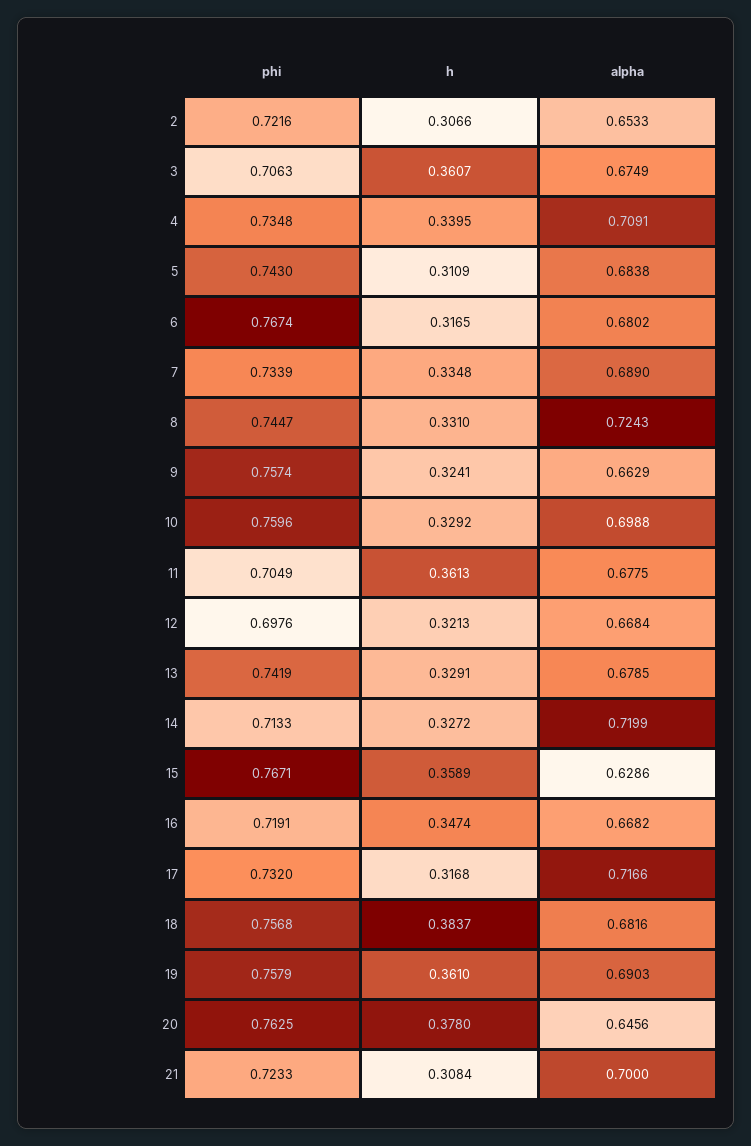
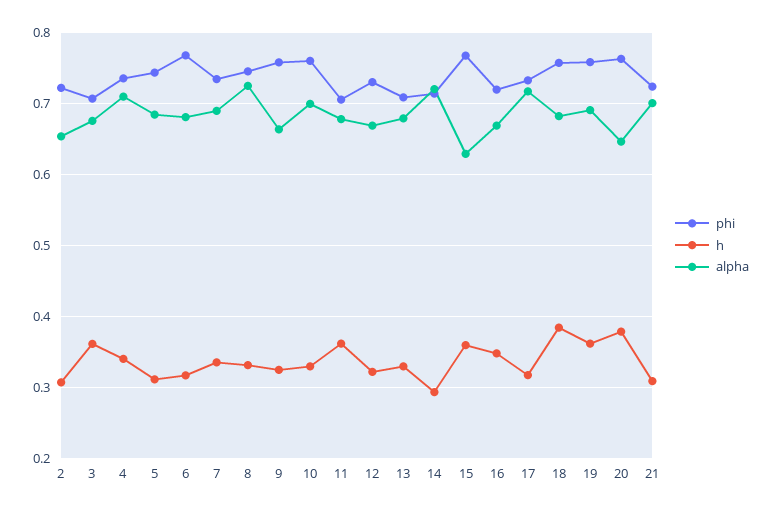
phi, 12: 0.6976 -> 0.73
phi, 13: 0.7419 -> 0.71
h, 14: 0.3272 -> 0.29

